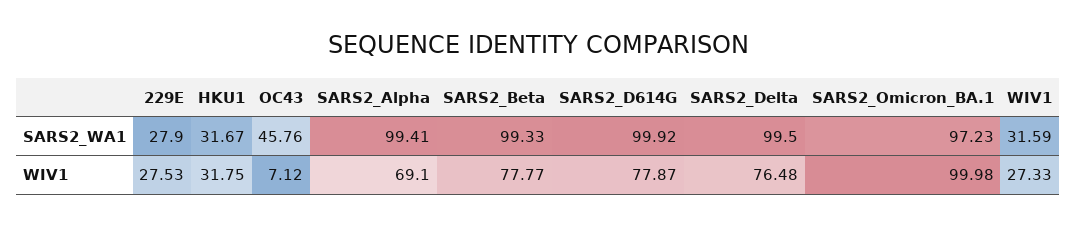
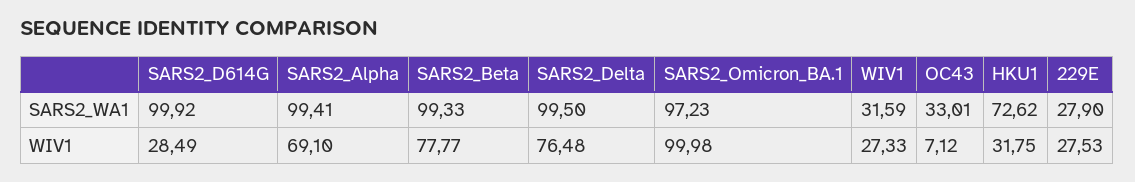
HKU1, SARS2_WA1: 31.67 -> 72.62
OC43, SARS2_WA1: 45.76 -> 33.01
SARS2_D614G, WIV1: 77.87 -> 28.49

